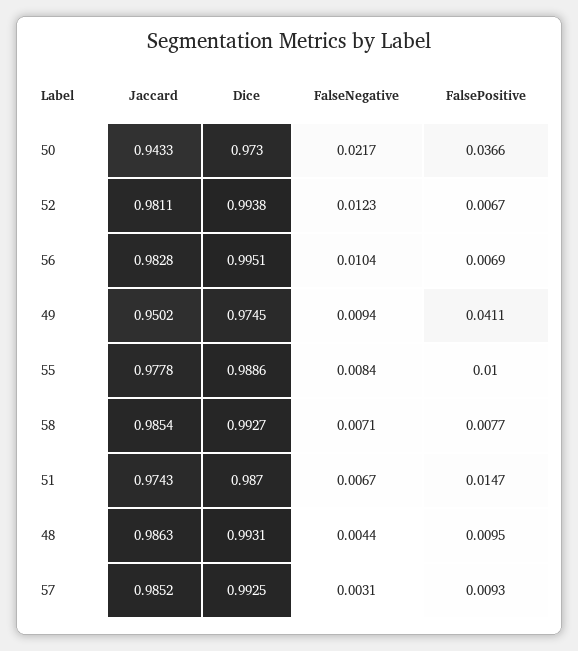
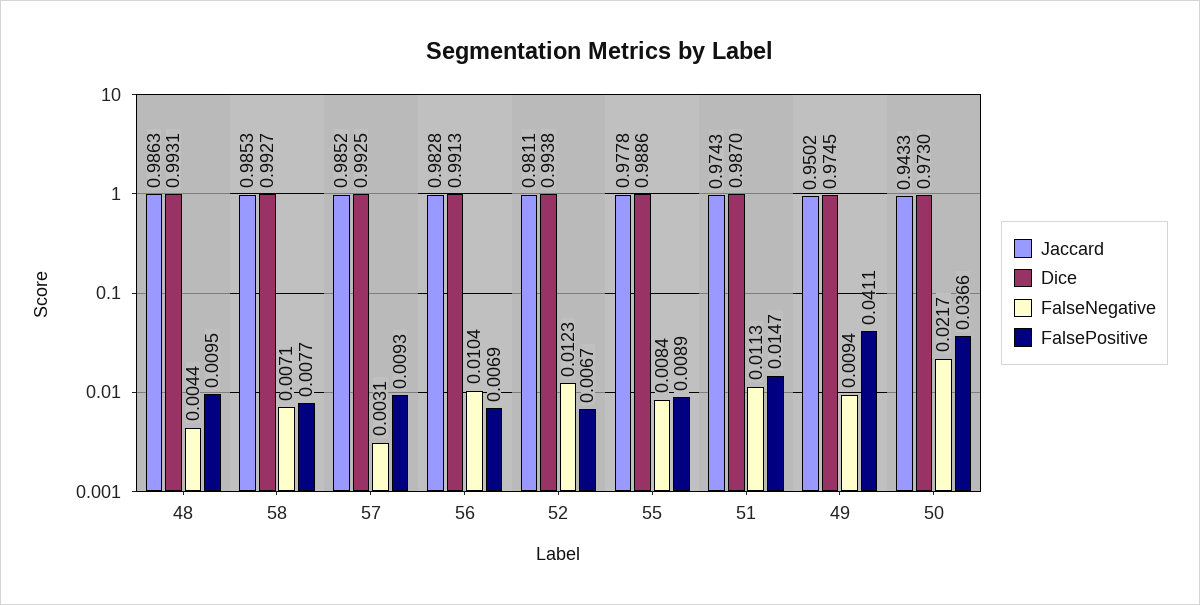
Dice, 56: 0.9951 -> 0.9913
FalsePositive, 55: 0.01 -> 0.0089
Jaccard, 58: 0.9854 -> 0.9853
FalseNegative, 51: 0.0067 -> 0.0113

